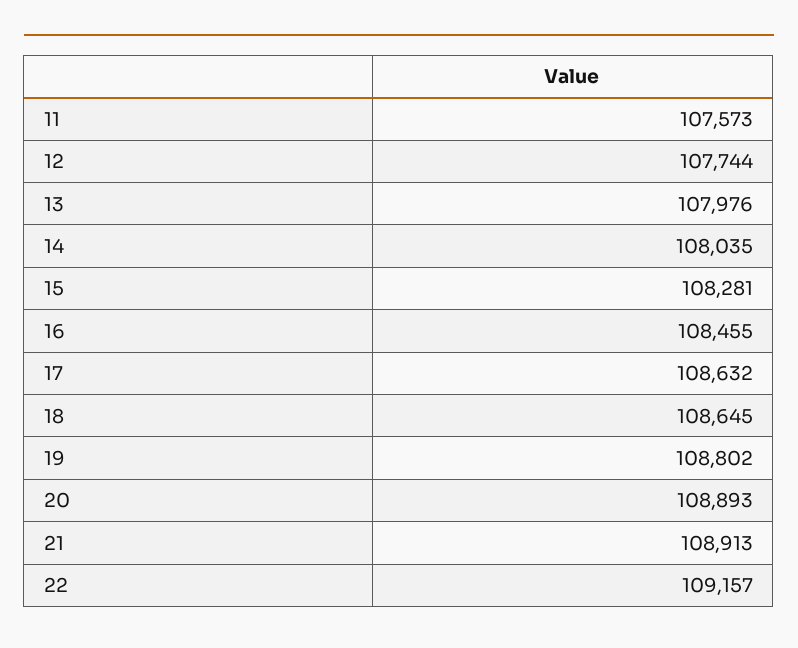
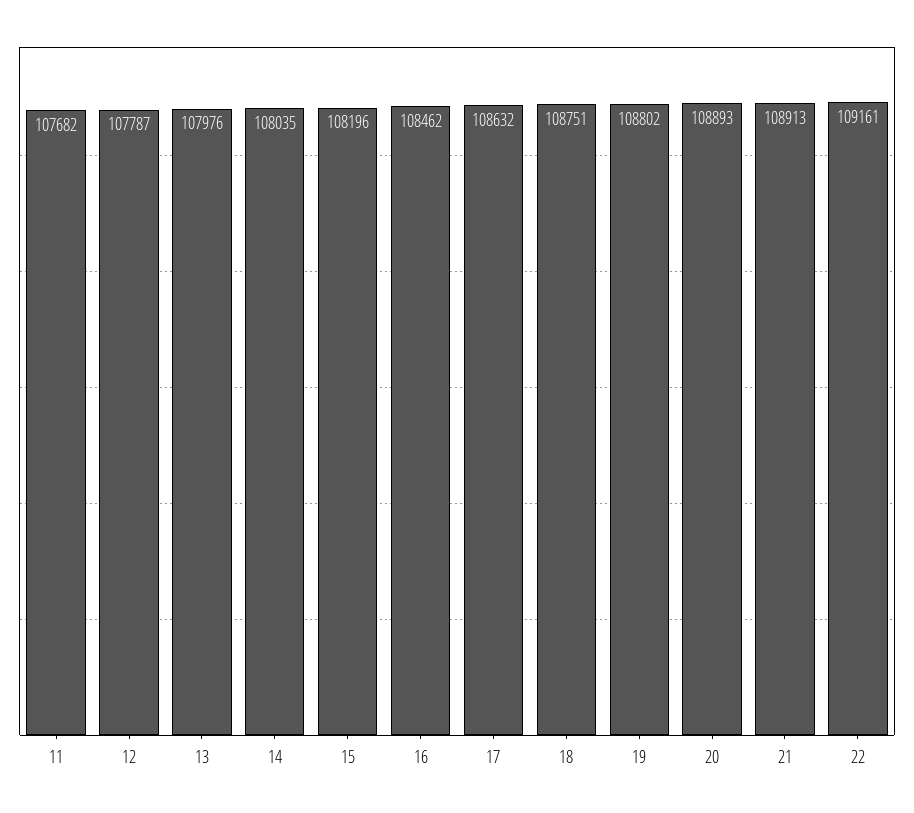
11: 107573 -> 107682
12: 107744 -> 107787
15: 108281 -> 108196
16: 108455 -> 108462
18: 108645 -> 108751
22: 109157 -> 109161

